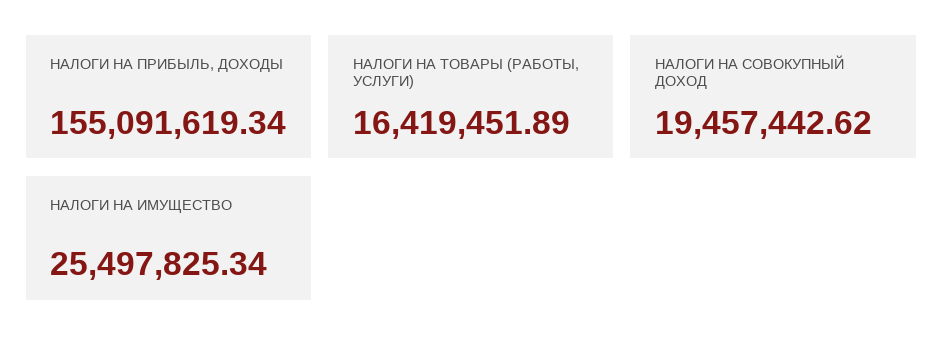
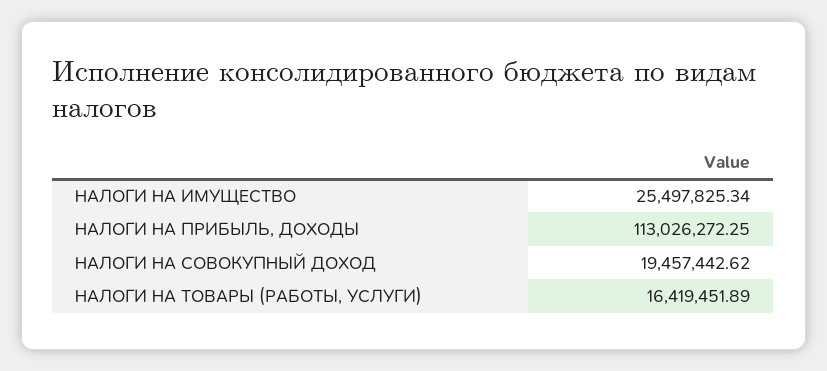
НАЛОГИ НА ПРИБЫЛЬ, ДОХОДЫ: 155091619.34 -> 113026272.25

